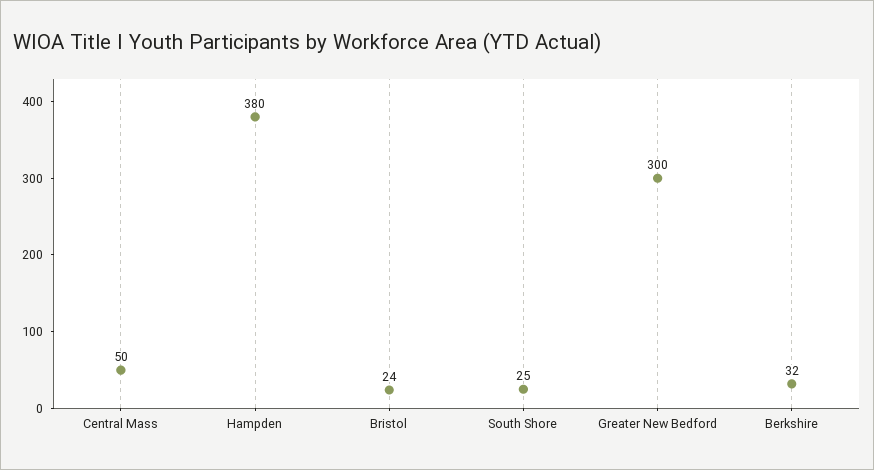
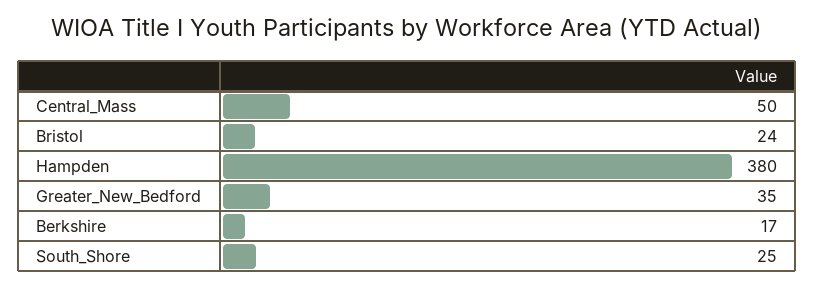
Greater New Bedford: 300 -> 35
Berkshire: 32 -> 17

